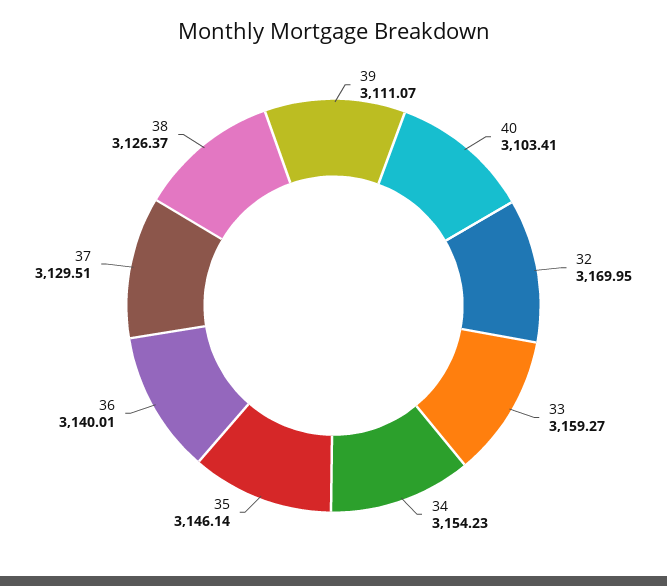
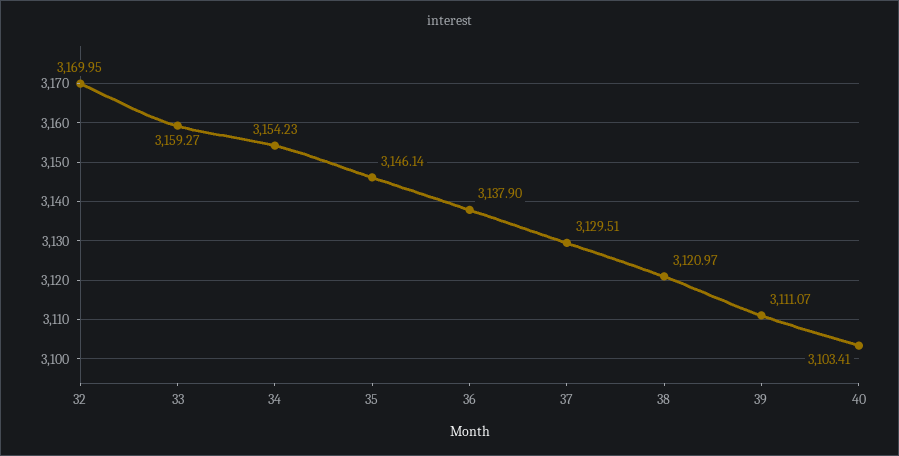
36: 3140.01 -> 3137.9
38: 3126.37 -> 3120.97

